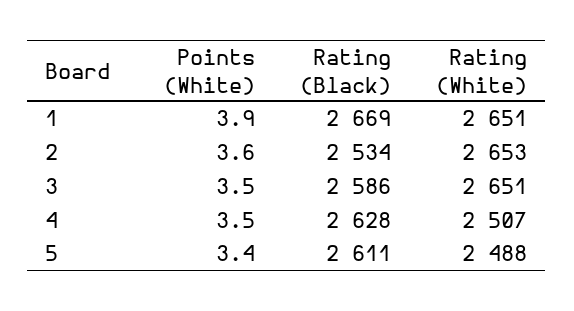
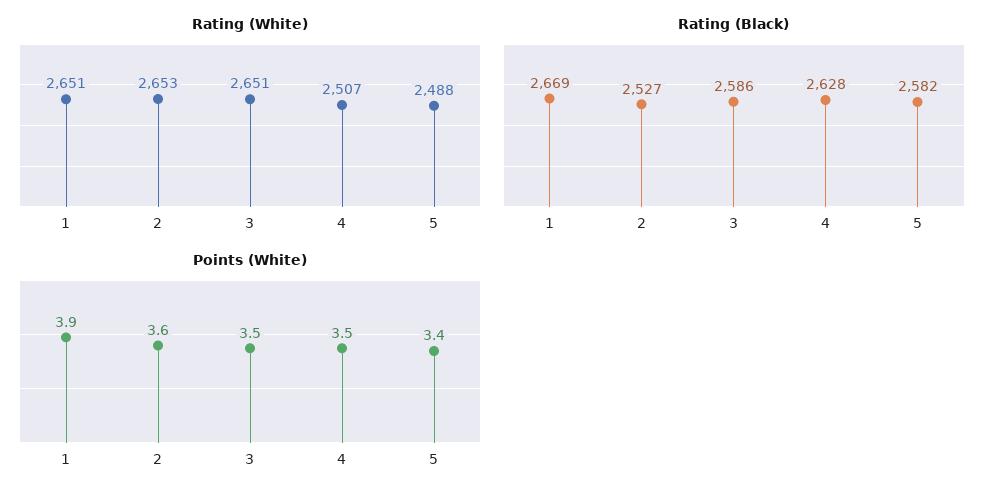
Rating (Black), 2: 2534 -> 2527
Rating (Black), 5: 2611 -> 2582

